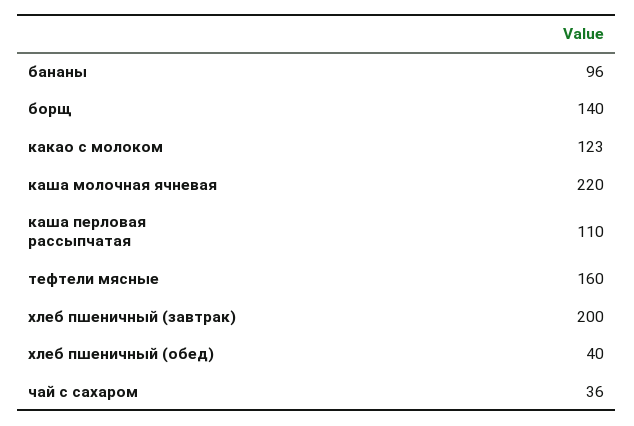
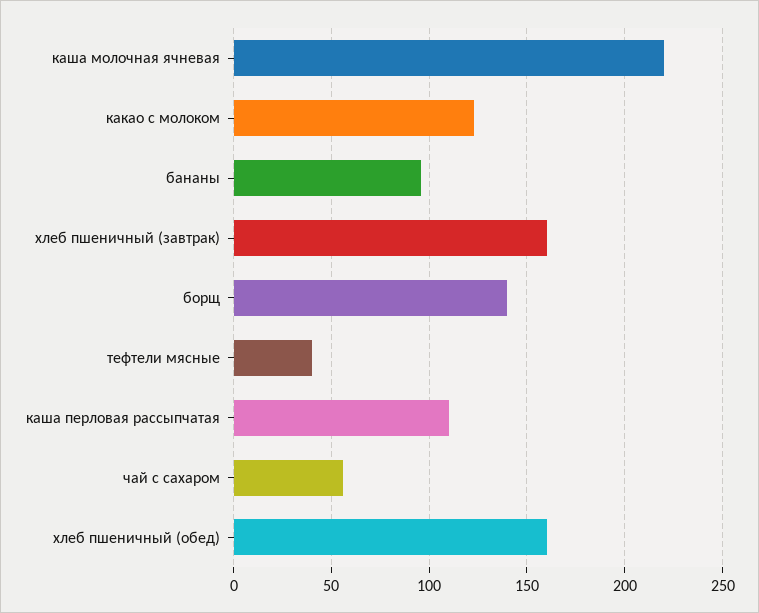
тефтели мясные: 160 -> 40
хлеб пшеничный (завтрак): 200 -> 160
хлеб пшеничный (обед): 40 -> 160
чай с сахаром: 36 -> 55

